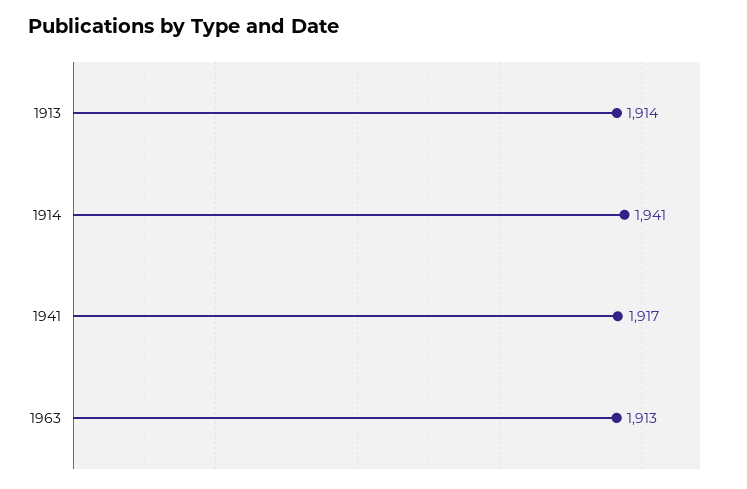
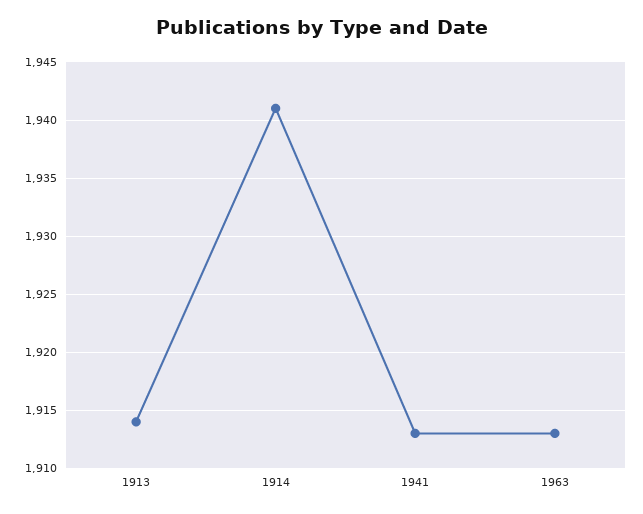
1941: 1917 -> 1913

